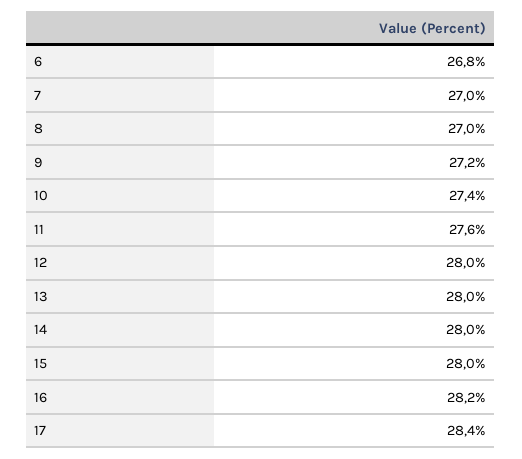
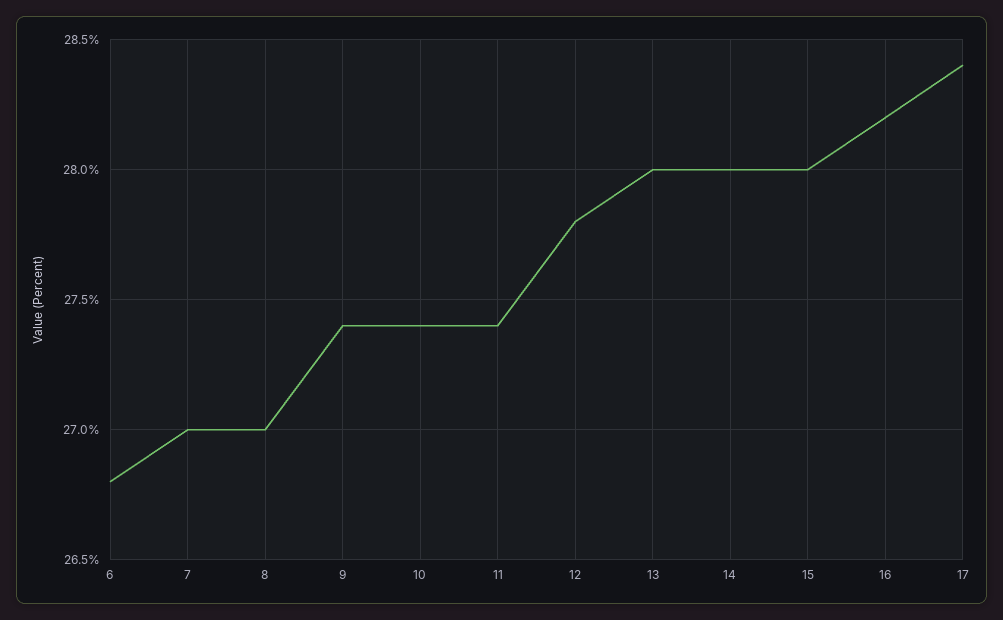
9: 27.2 -> 27.4
11: 27.6 -> 27.4
12: 28 -> 27.8

